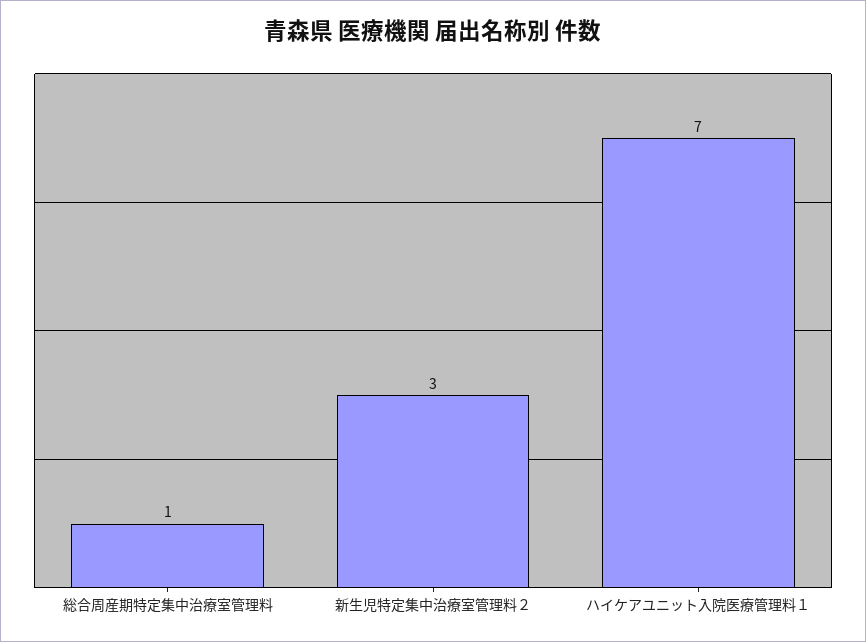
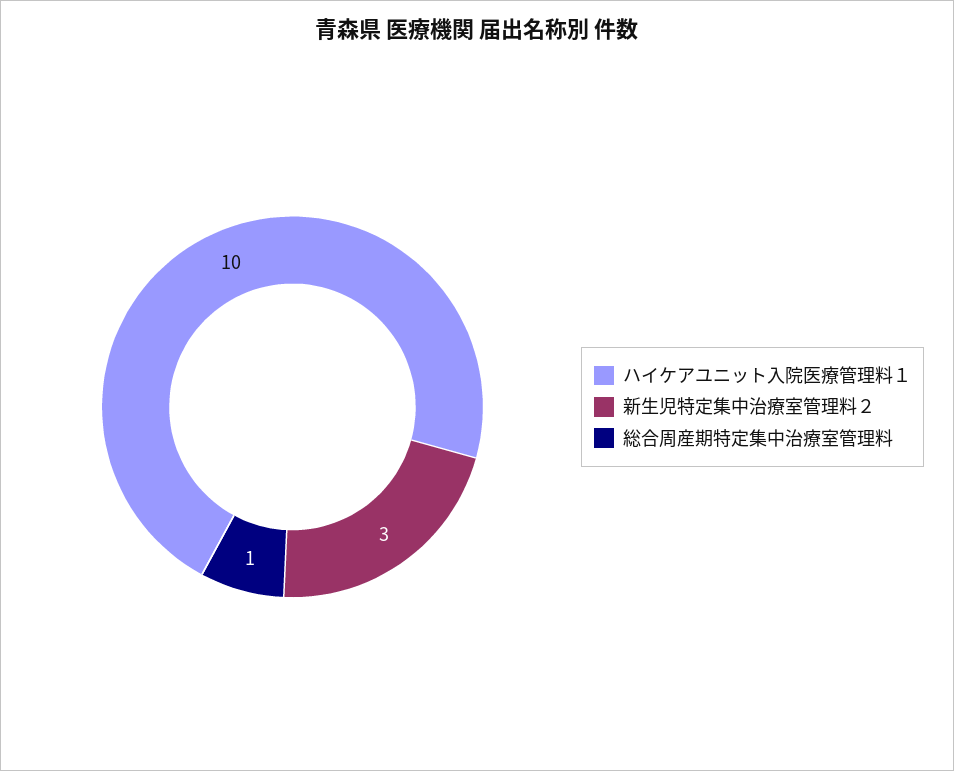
ハイケアユニット入院医療管理料１: 7 -> 10

